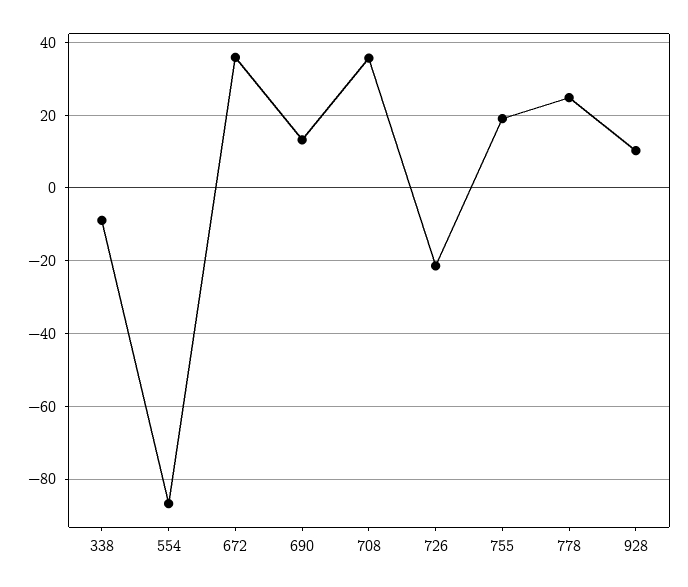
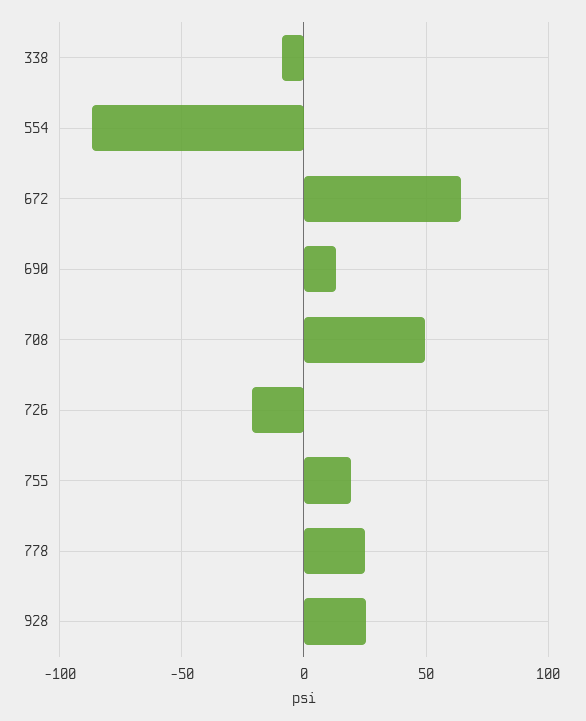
672: 36 -> 65
708: 36 -> 50
928: 10 -> 25

